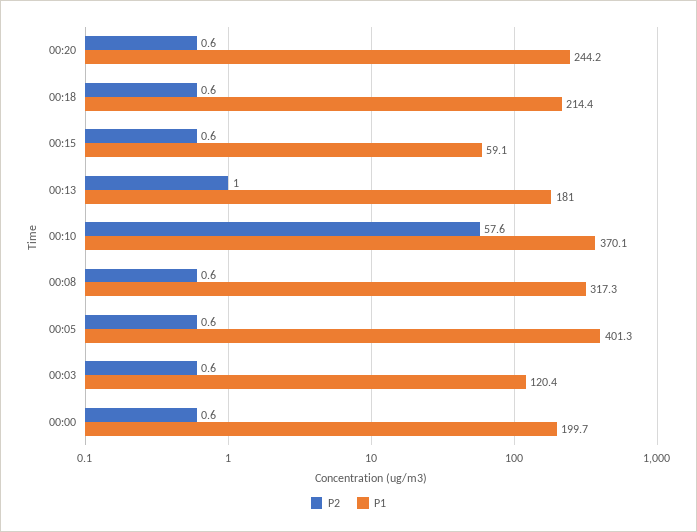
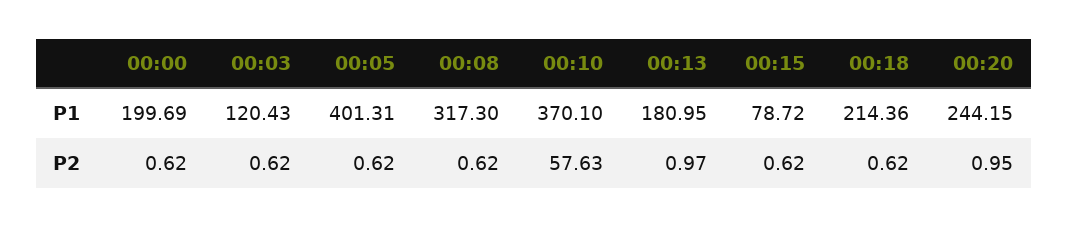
P2, 00:20: 0.6 -> 0.95
P1, 00:15: 59.1 -> 78.72

